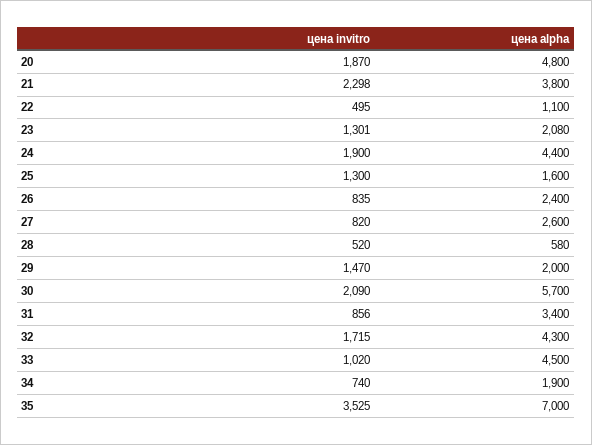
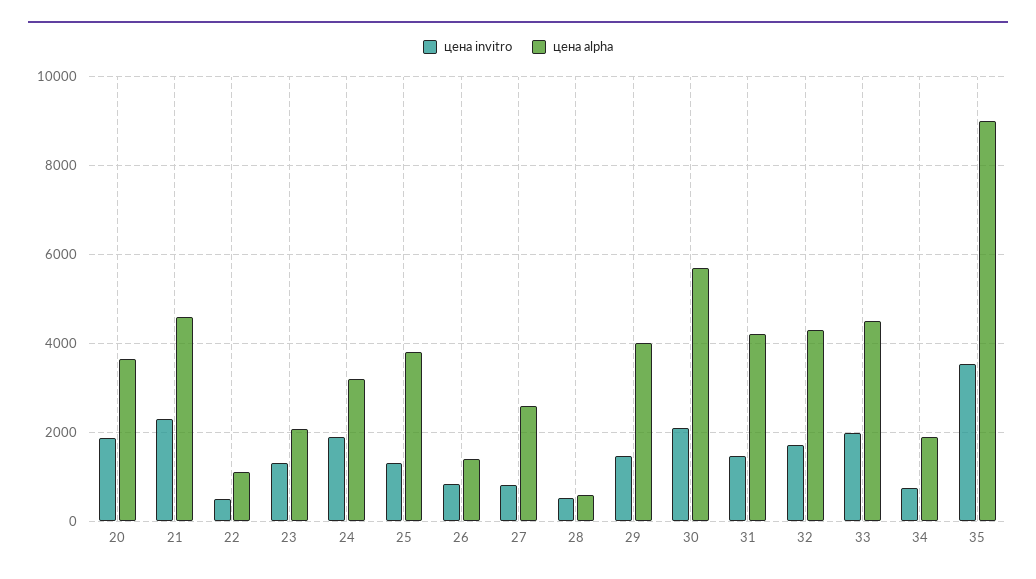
цена alpha, 20: 4800 -> 3600
цена alpha, 21: 3800 -> 4600
цена alpha, 24: 4400 -> 3200
цена alpha, 25: 1600 -> 3800
цена alpha, 26: 2400 -> 1400
цена alpha, 29: 2000 -> 4000
цена invitro, 31: 856 -> 1400
цена alpha, 31: 3400 -> 4200
цена invitro, 33: 1020 -> 2000
цена alpha, 35: 7000 -> 9000

